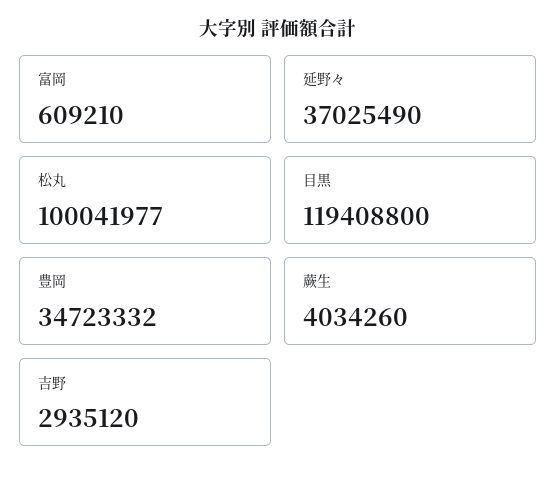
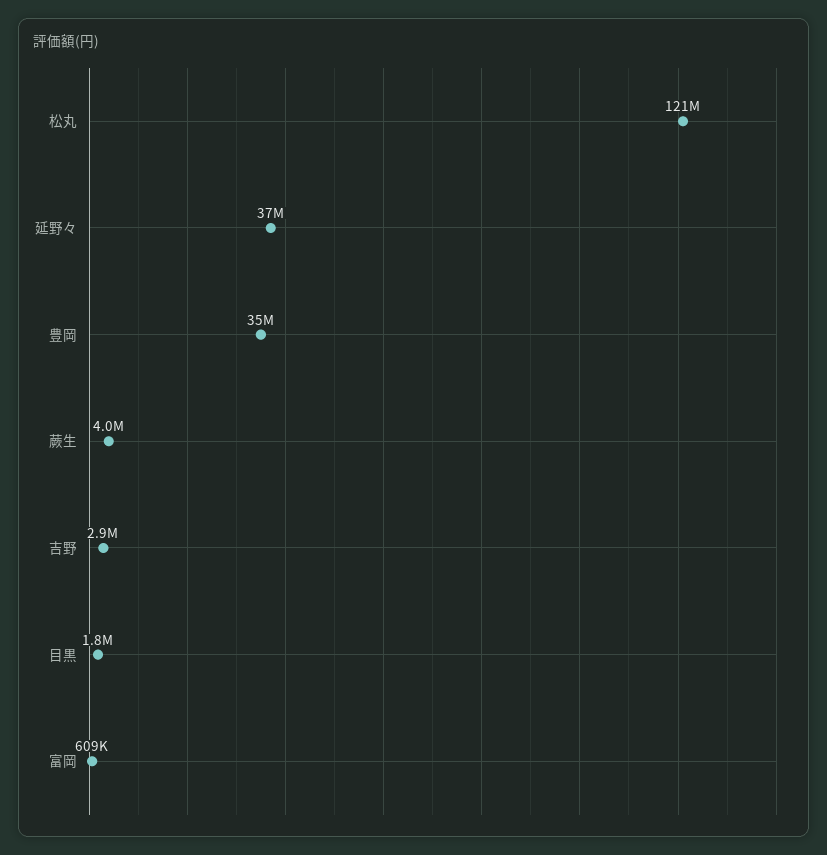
松丸: 100041977 -> 121000000
目黒: 119408800 -> 1800000

